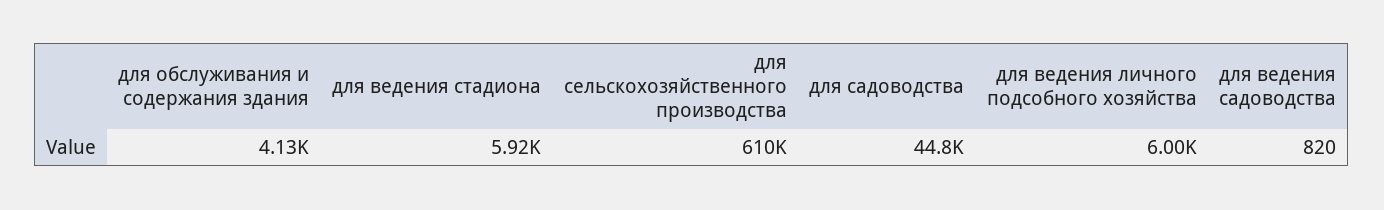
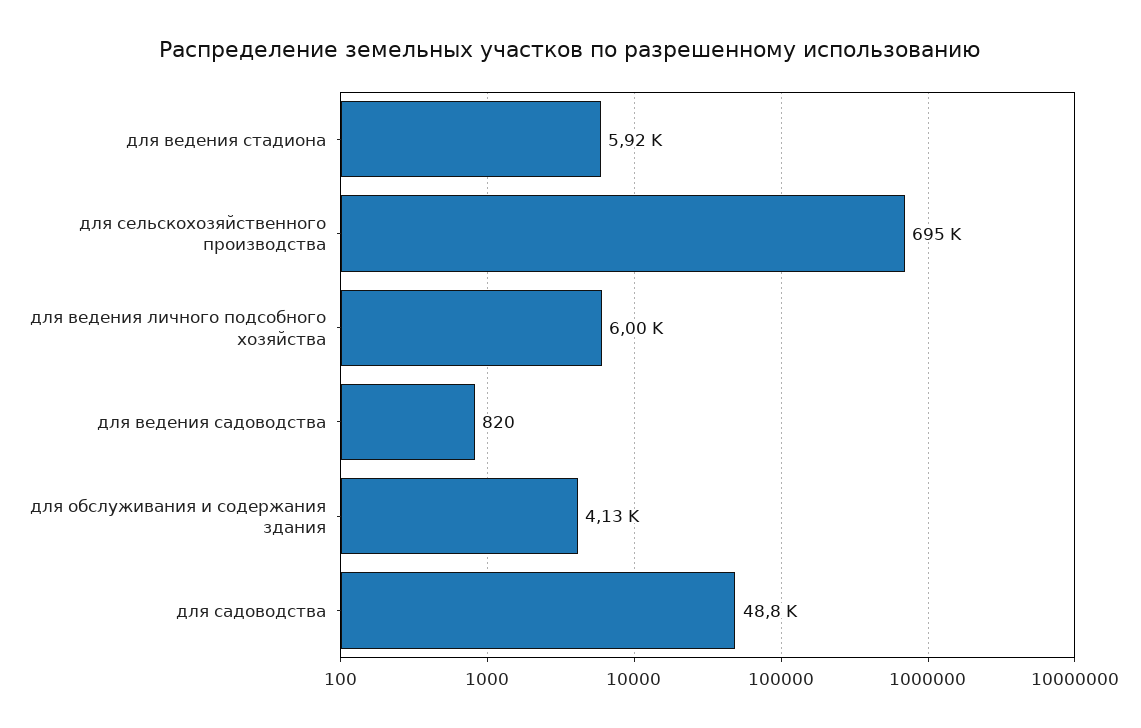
для сельскохозяйственного производства: 610000 -> 695000
для садоводства: 44800 -> 48800

